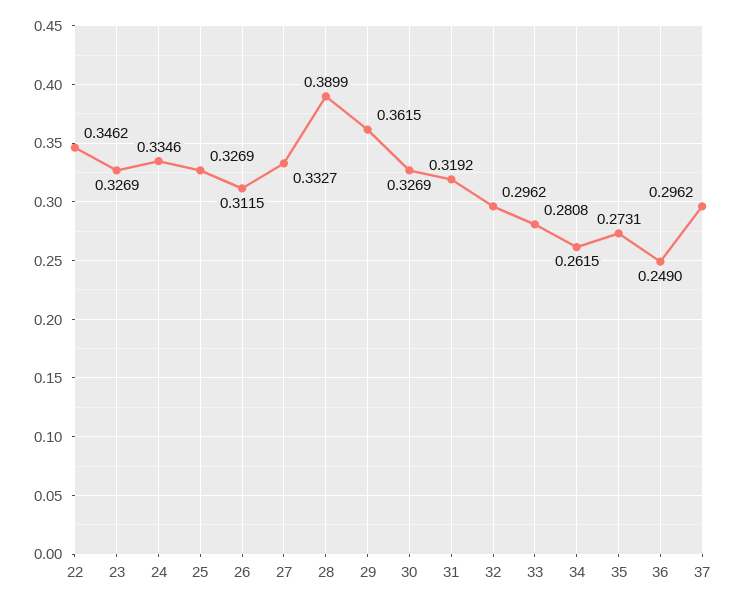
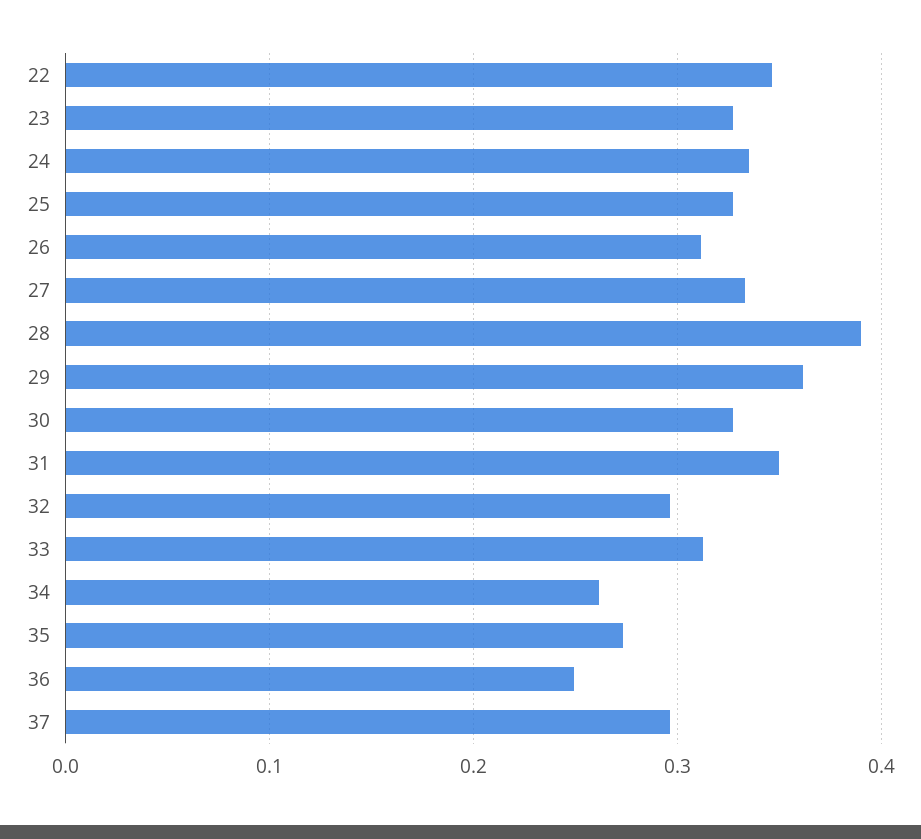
31: 0.3192 -> 0.35
33: 0.2808 -> 0.31

